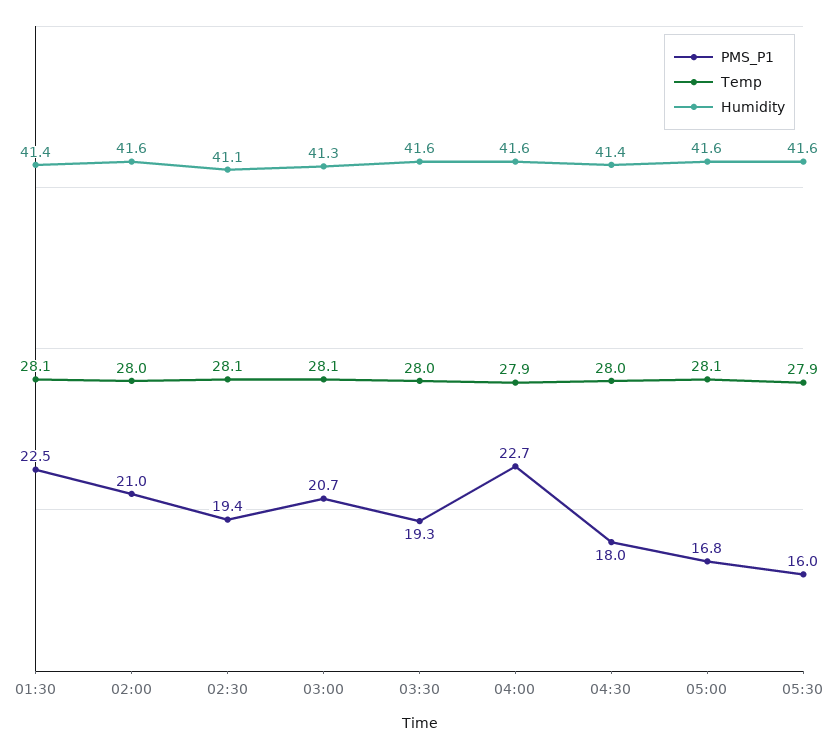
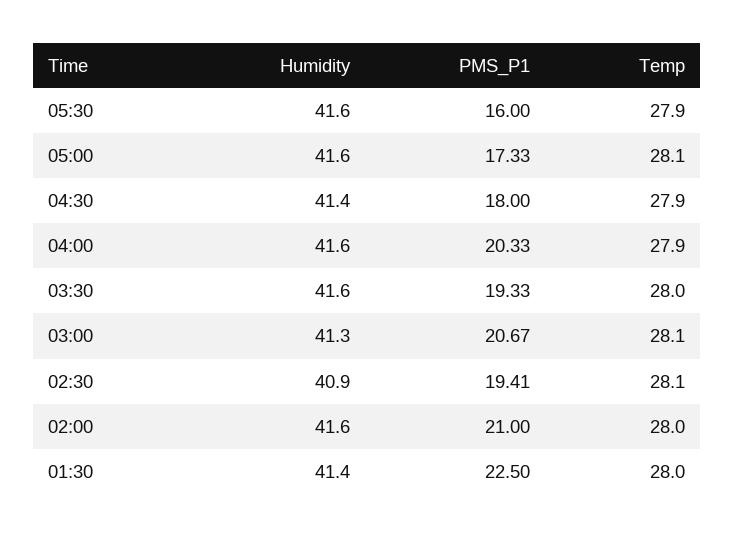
Temp, 01:30: 28.1 -> 28
Humidity, 02:30: 41.1 -> 40.9
PMS_P1, 04:00: 22.7 -> 20.33
Temp, 04:30: 28 -> 27.9
PMS_P1, 05:00: 16.8 -> 17.33

